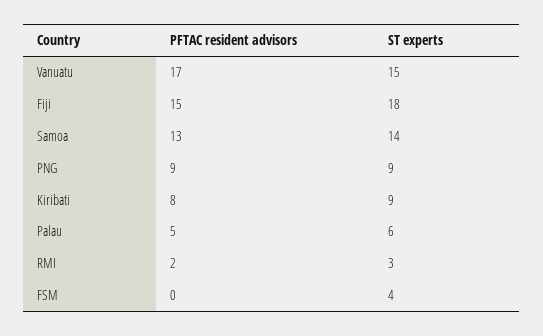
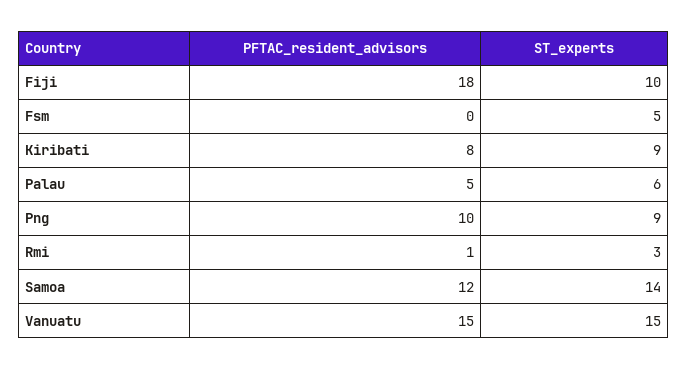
PFTAC resident advisors, Vanuatu: 17 -> 15
PFTAC resident advisors, Fiji: 15 -> 18
ST experts, Fiji: 18 -> 10
PFTAC resident advisors, Samoa: 13 -> 12
PFTAC resident advisors, PNG: 9 -> 10
PFTAC resident advisors, RMI: 2 -> 1
ST experts, FSM: 4 -> 5

